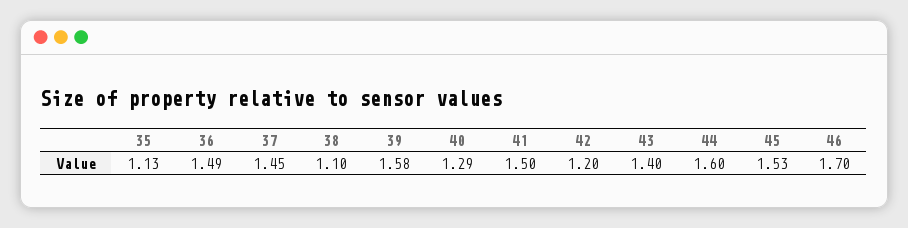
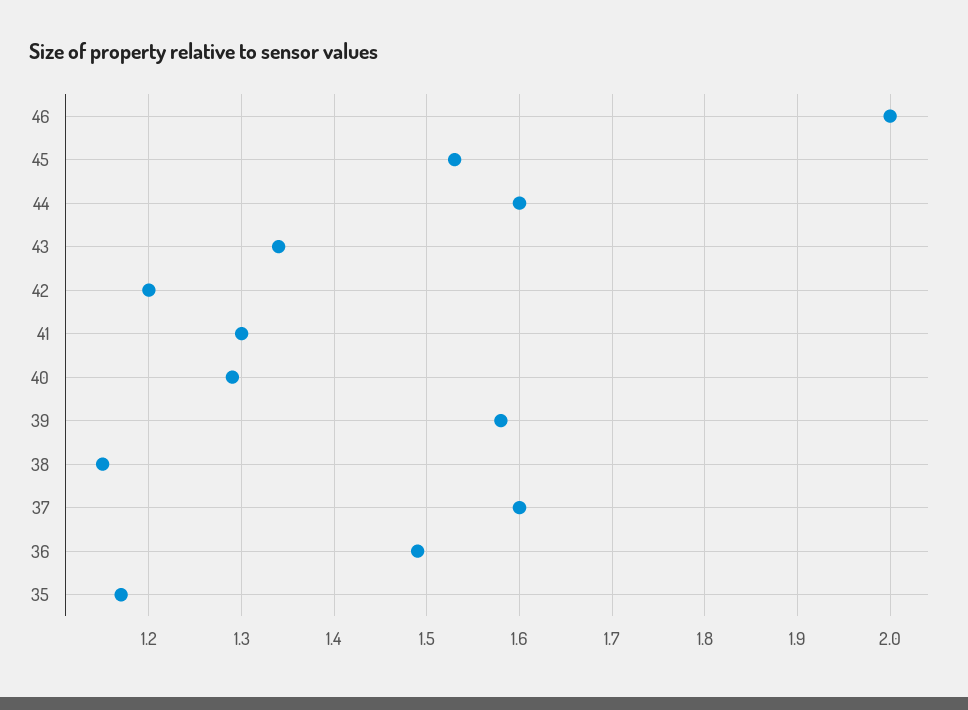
35: 1.13 -> 1.17
37: 1.45 -> 1.6
38: 1.1 -> 1.15
41: 1.5 -> 1.3
43: 1.4 -> 1.34
46: 1.7 -> 2

